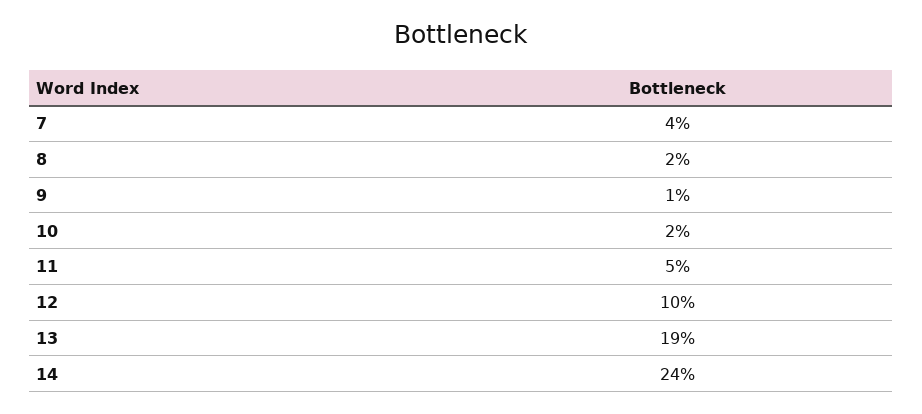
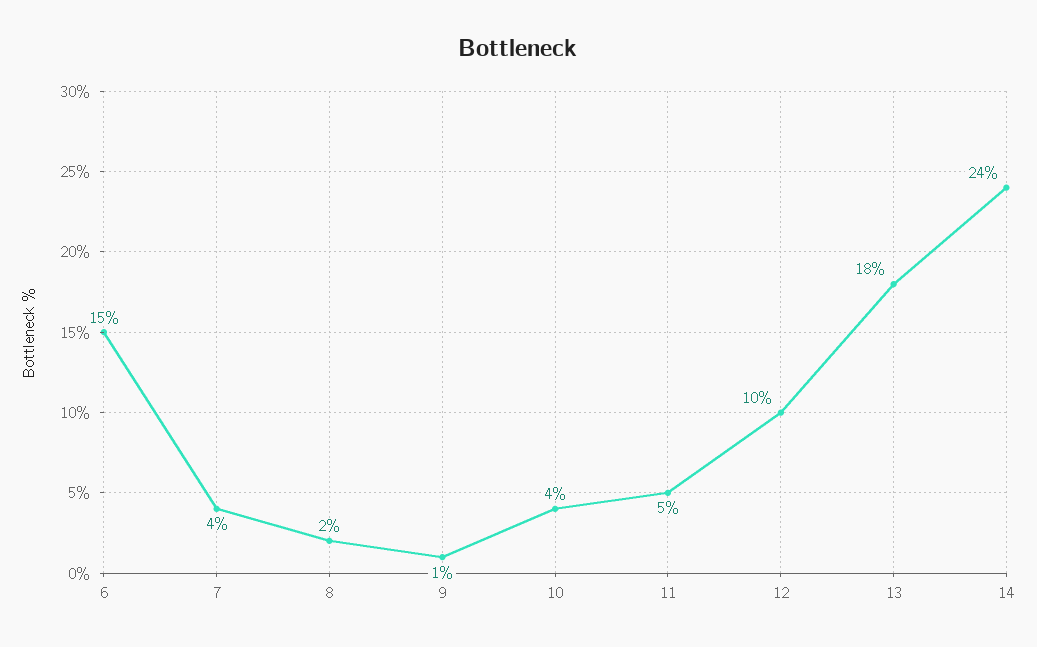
10: 2 -> 4
13: 19 -> 18
6: none -> 15

